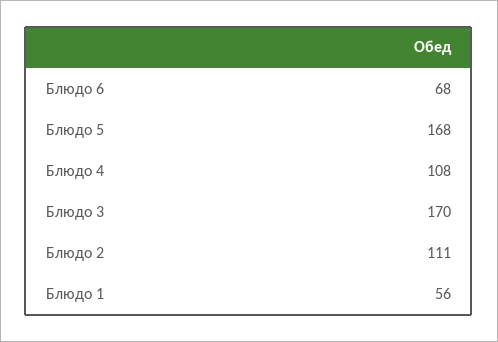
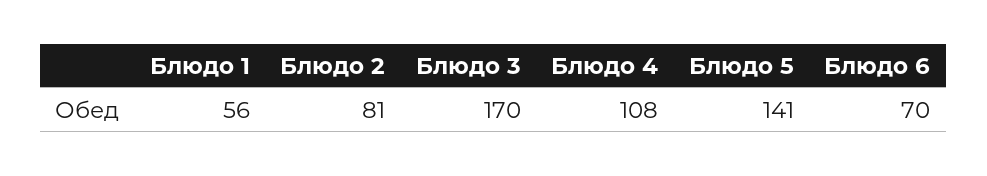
Блюдо 6: 68 -> 70
Блюдо 5: 168 -> 141
Блюдо 2: 111 -> 81

